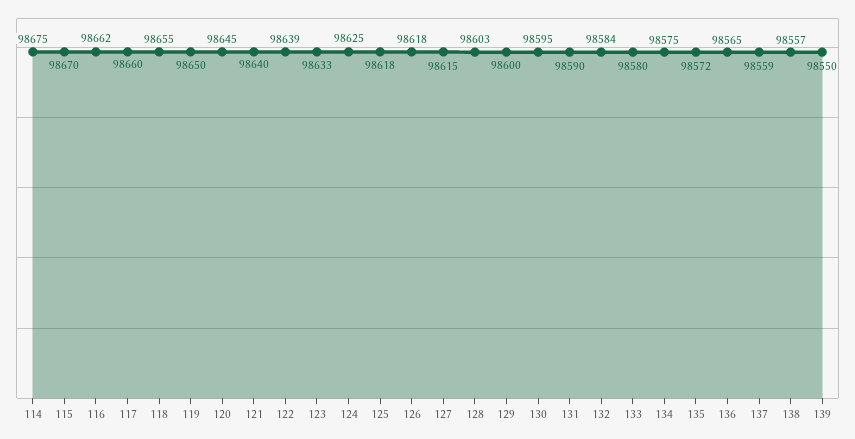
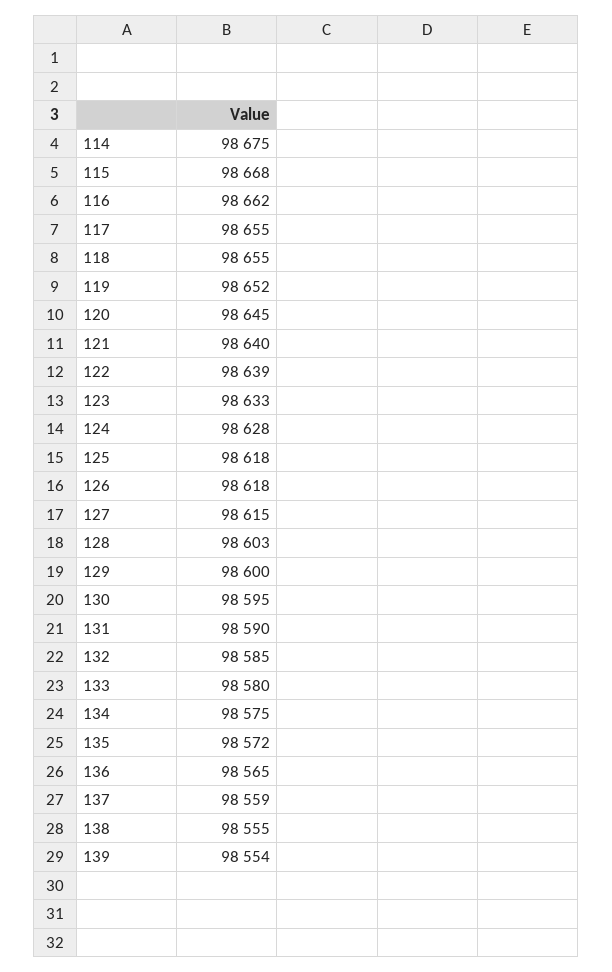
115: 98670 -> 98668
117: 98660 -> 98655
119: 98650 -> 98652
124: 98625 -> 98628
132: 98584 -> 98585
138: 98557 -> 98555
139: 98550 -> 98554

